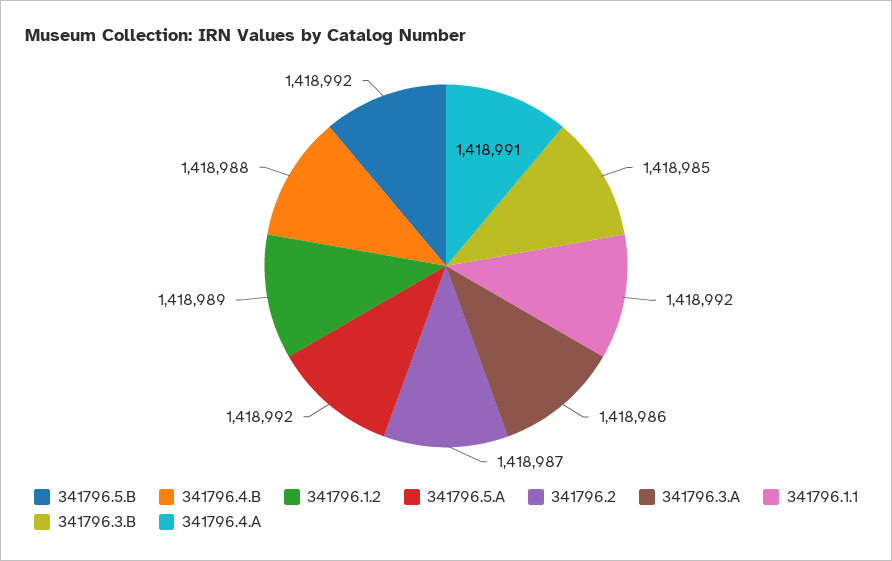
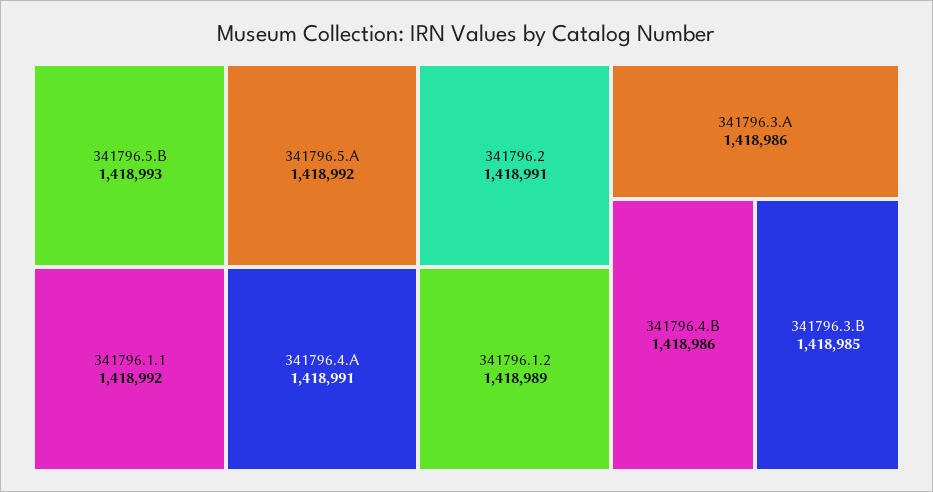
341796.5.B: 1418992 -> 1418993
341796.4.B: 1418988 -> 1418986
341796.2: 1418987 -> 1418991

